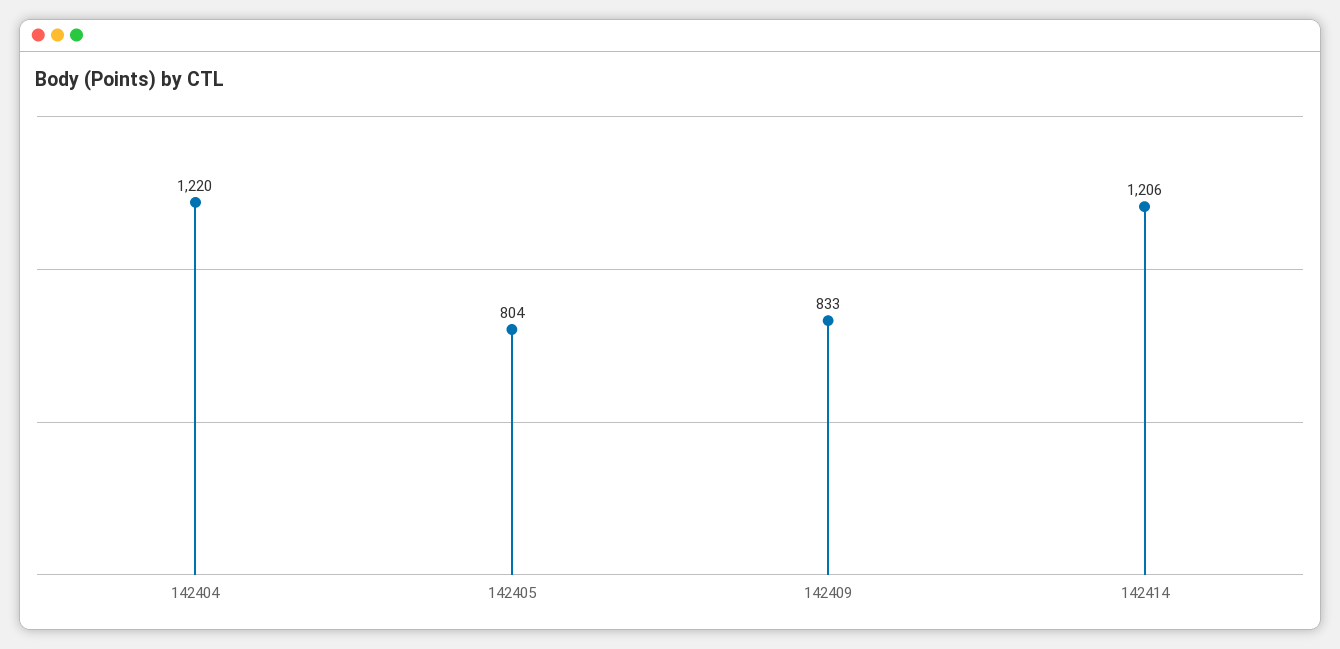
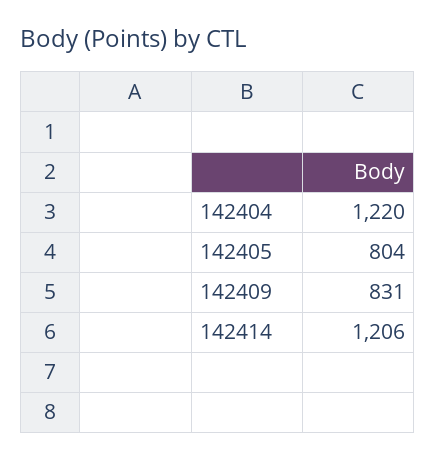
142409: 833 -> 831

